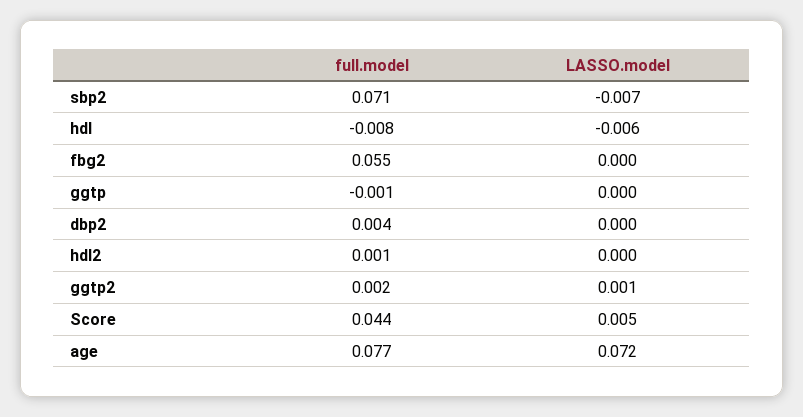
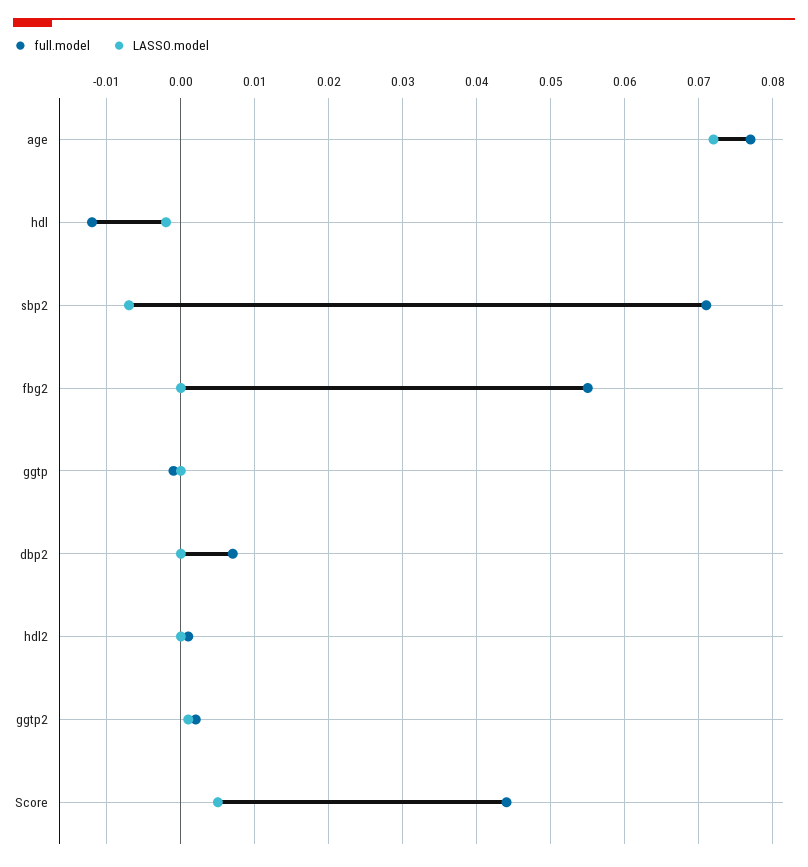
full.model, hdl: -0.008 -> -0.012
LASSO.model, hdl: -0.006 -> -0.002
full.model, dbp2: 0.004 -> 0.007

